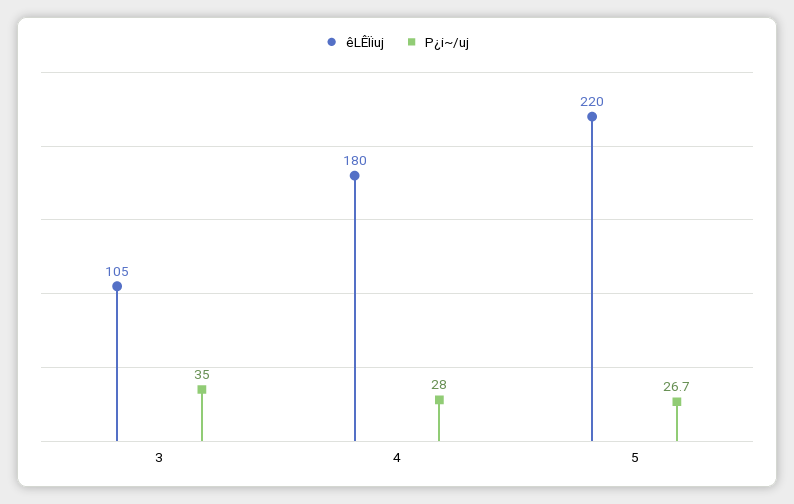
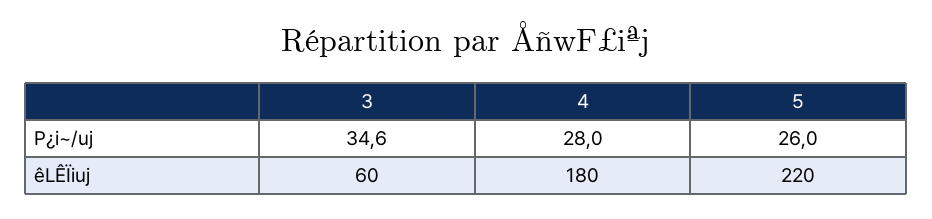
êLÊÏiuj, 3: 105 -> 60
P¿i~/uj, 3: 35 -> 34.6
P¿i~/uj, 5: 26.7 -> 26

